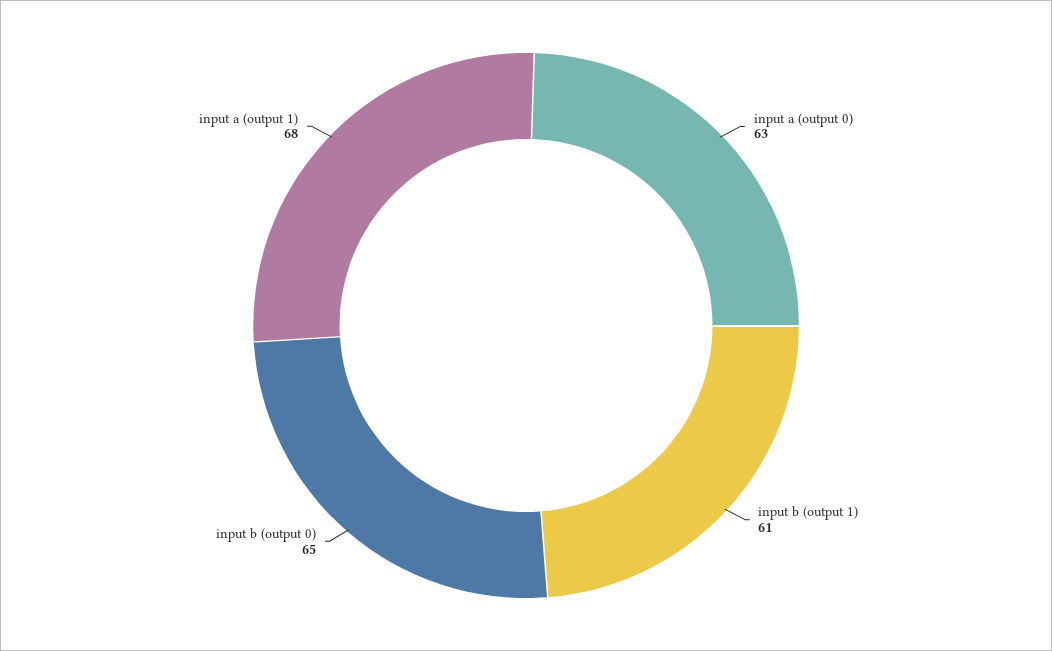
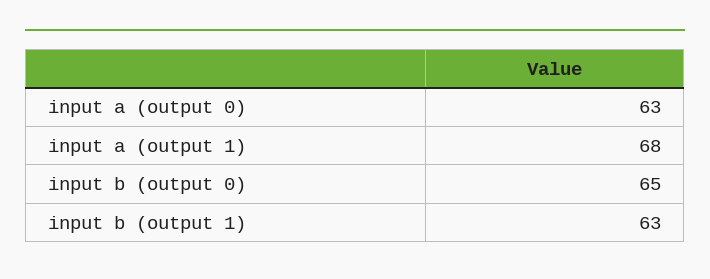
input b (output 1): 61 -> 63

